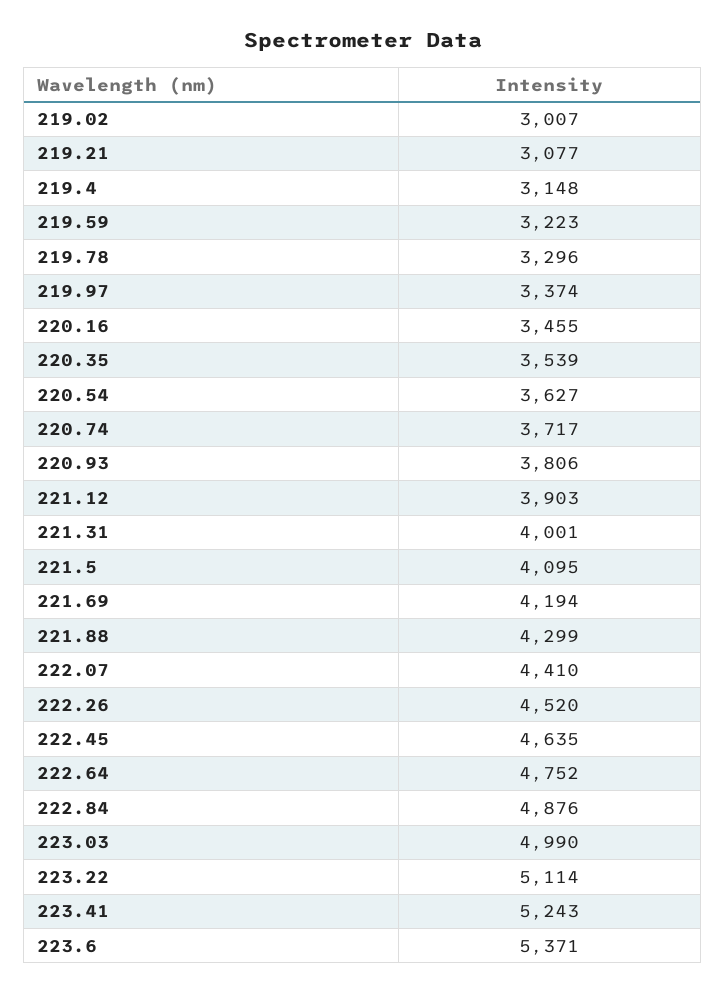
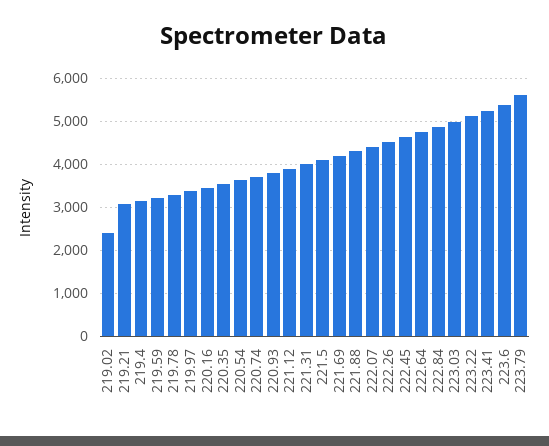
219.02: 3007 -> 2400
223.79: none -> 5600

